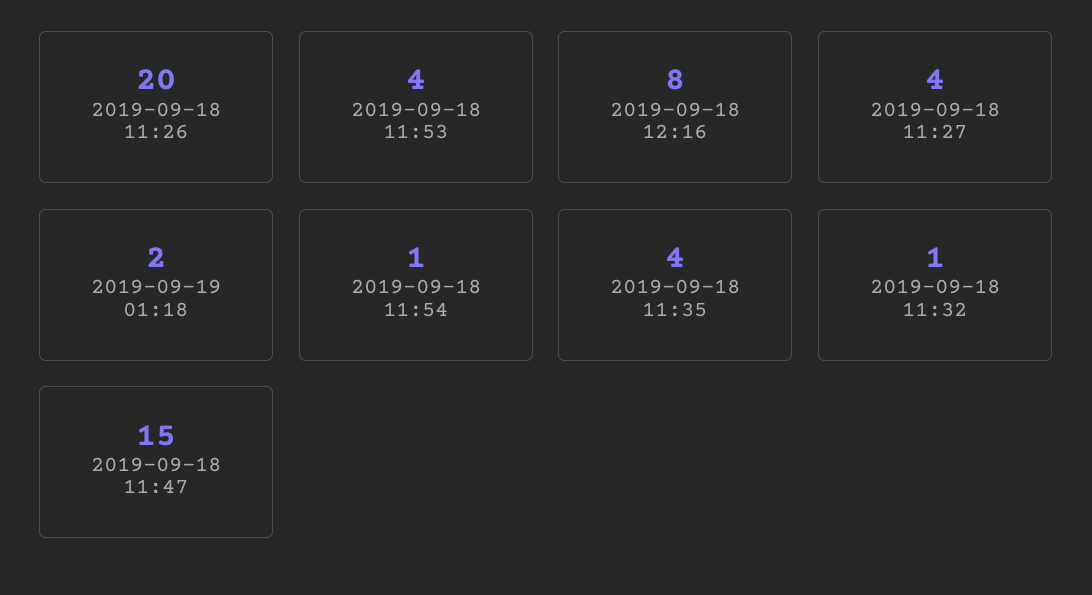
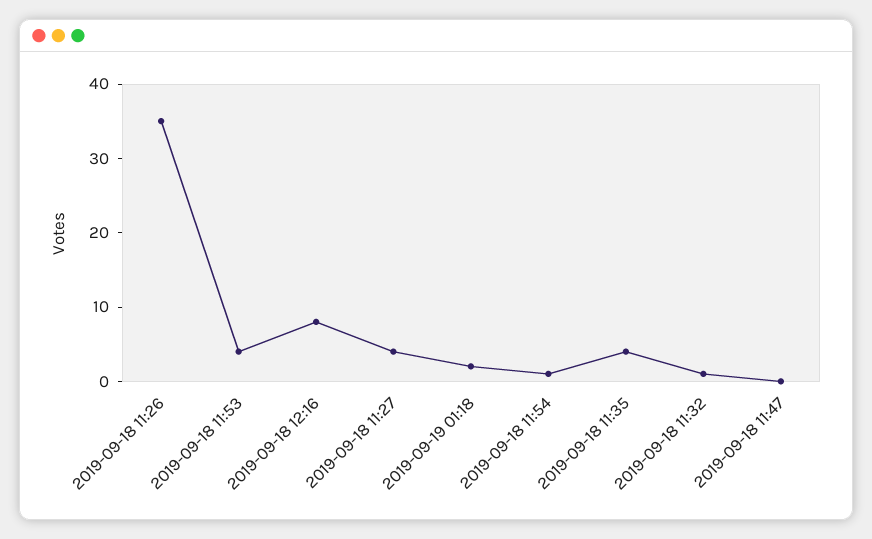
2019-09-18 11:26: 20 -> 35
2019-09-18 11:47: 15 -> 0

